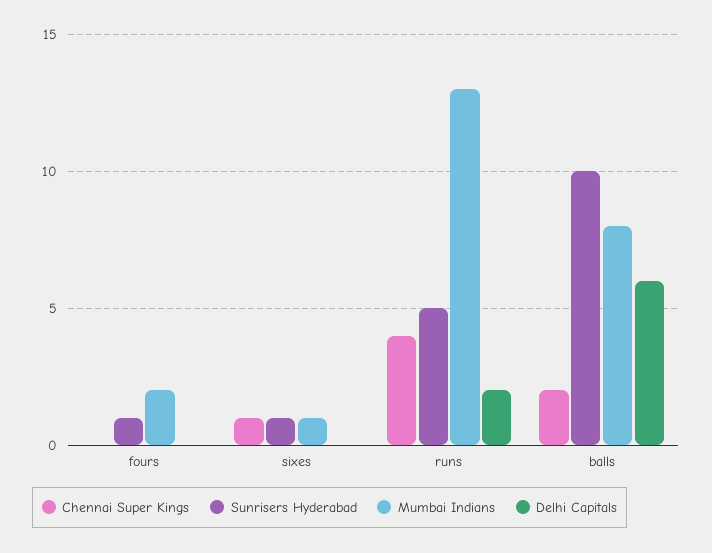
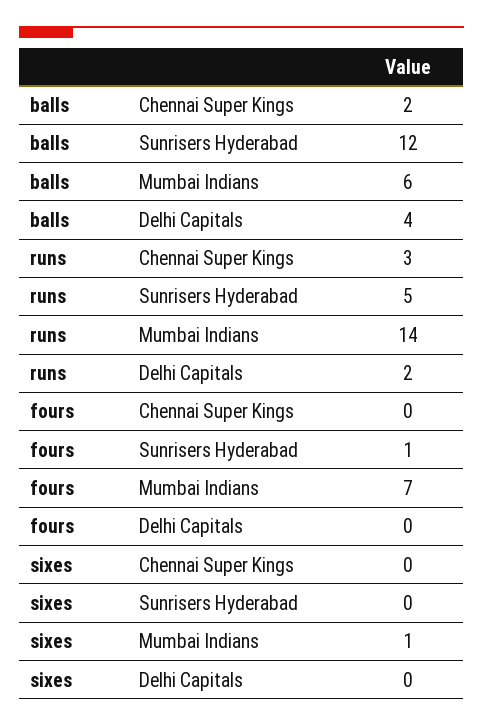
Mumbai Indians, fours: 2 -> 7
Chennai Super Kings, sixes: 1 -> 0
Sunrisers Hyderabad, sixes: 1 -> 0
Chennai Super Kings, runs: 4 -> 3
Mumbai Indians, runs: 13 -> 14
Sunrisers Hyderabad, balls: 10 -> 12
Mumbai Indians, balls: 8 -> 6
Delhi Capitals, balls: 6 -> 4

